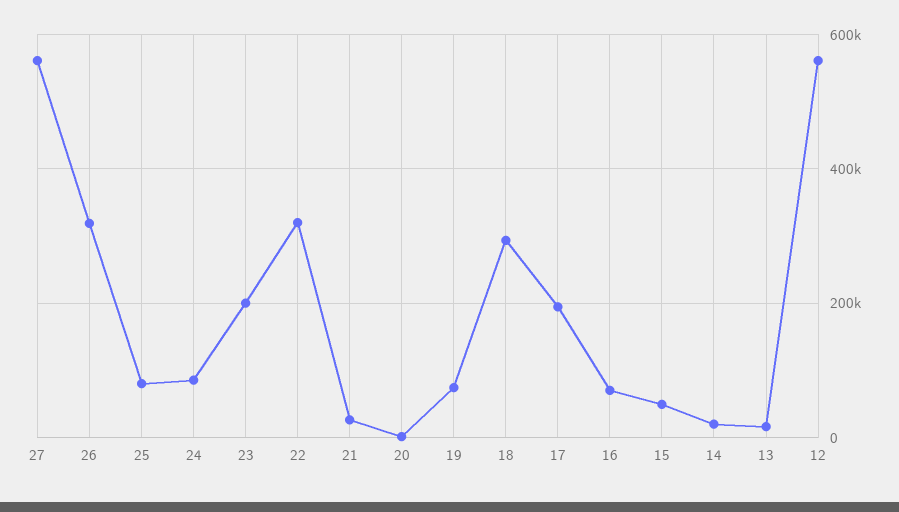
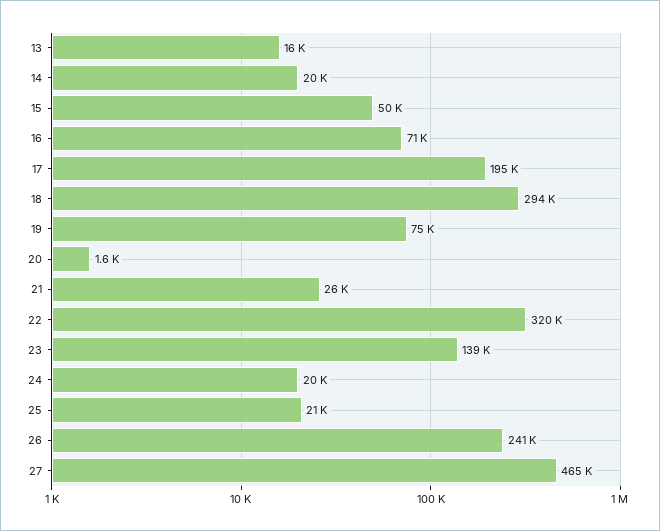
27: 560000 -> 465000
26: 320000 -> 241000
25: 80000 -> 21000
24: 80000 -> 20000
23: 200000 -> 139000
12: 560000 -> none

